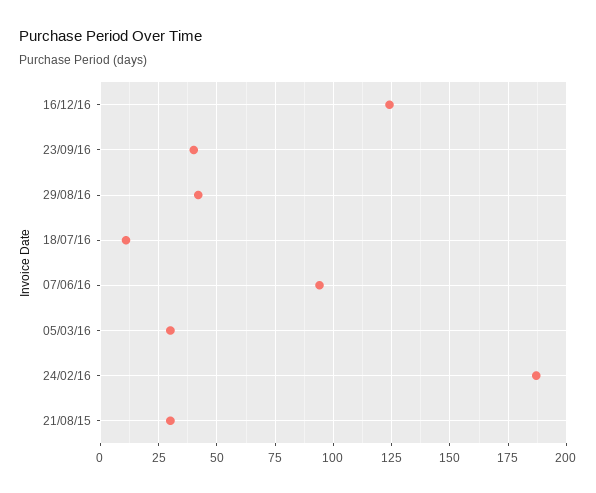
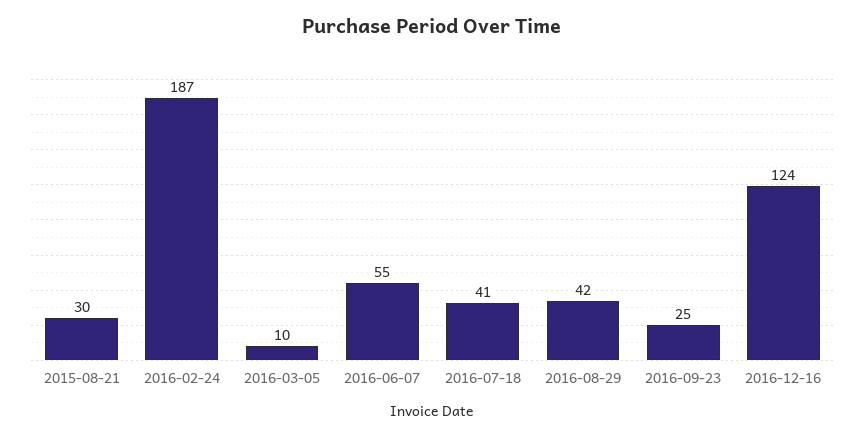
23/09/16: 40 -> 25
18/07/16: 10 -> 41
07/06/16: 95 -> 55
05/03/16: 30 -> 10

